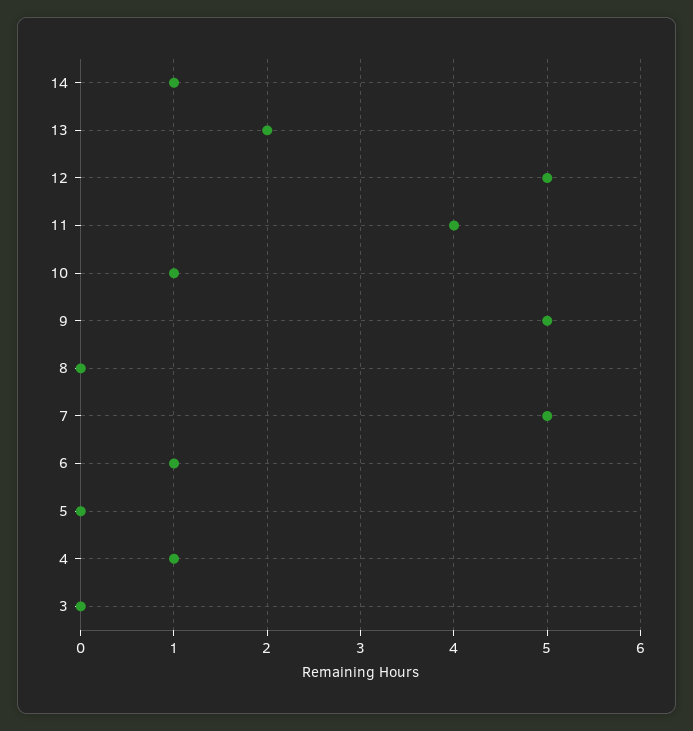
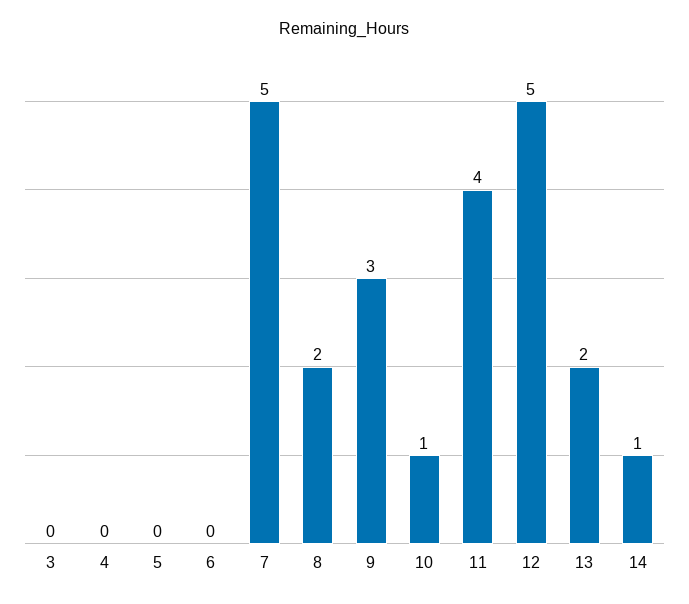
9: 5 -> 3
8: 0 -> 2
6: 1 -> 0
4: 1 -> 0

